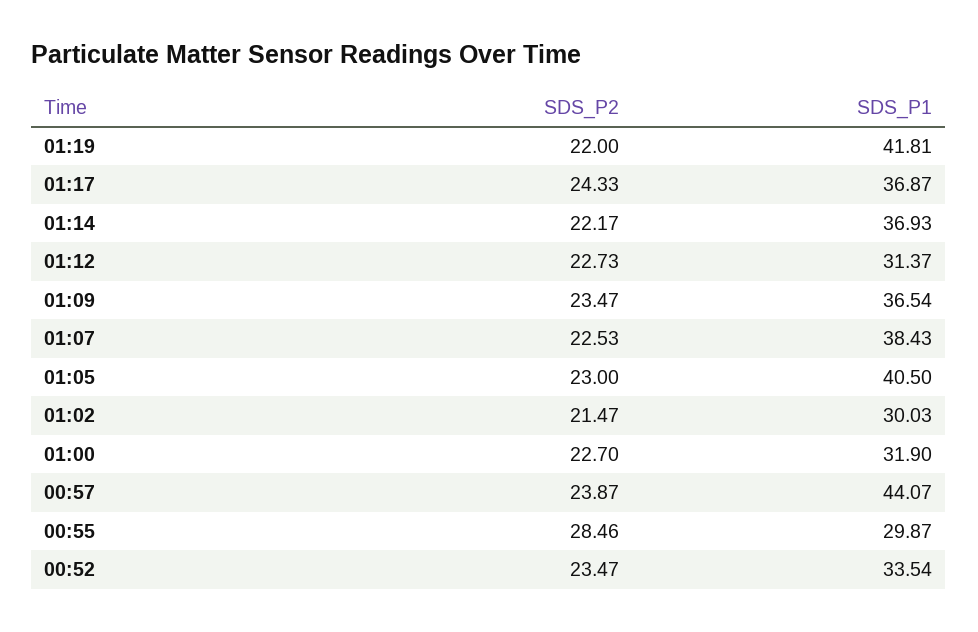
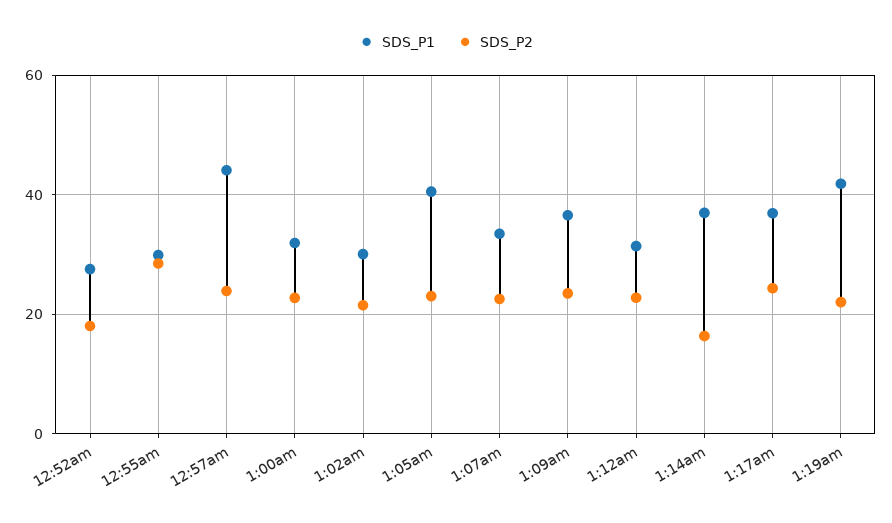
SDS_P2, 01:14: 22.17 -> 16
SDS_P1, 01:07: 38.43 -> 34
SDS_P2, 00:52: 23.47 -> 18
SDS_P1, 00:52: 33.54 -> 28

